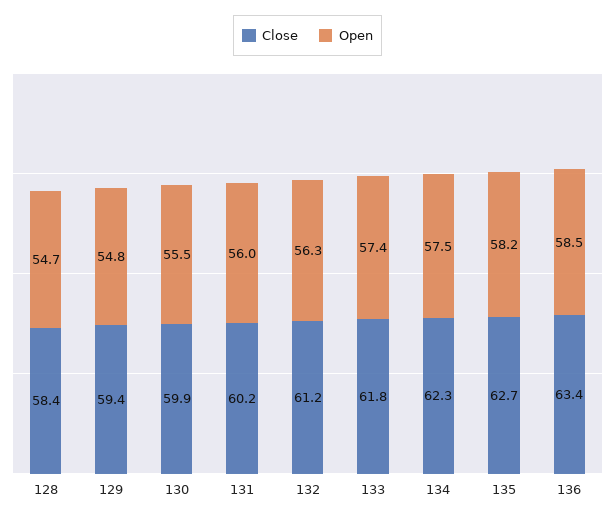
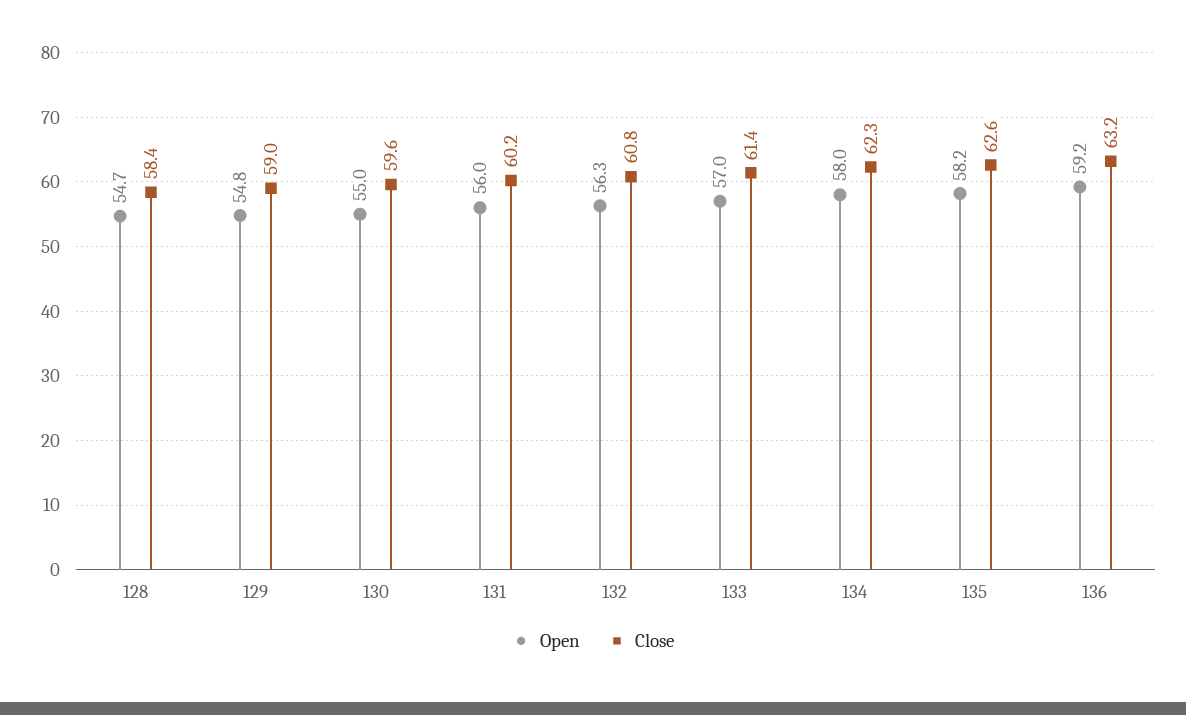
Close, 129: 59.4 -> 59
Close, 130: 59.9 -> 59.6
Open, 130: 55.5 -> 55
Close, 132: 61.2 -> 60.8
Close, 133: 61.8 -> 61.4
Open, 133: 57.4 -> 57
Open, 134: 57.5 -> 58
Close, 135: 62.7 -> 62.6
Close, 136: 63.4 -> 63.2
Open, 136: 58.5 -> 59.2

